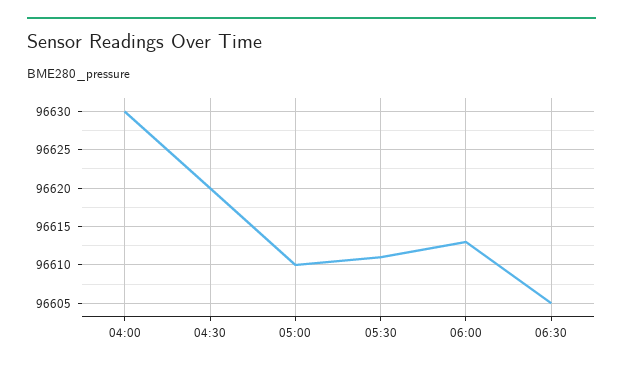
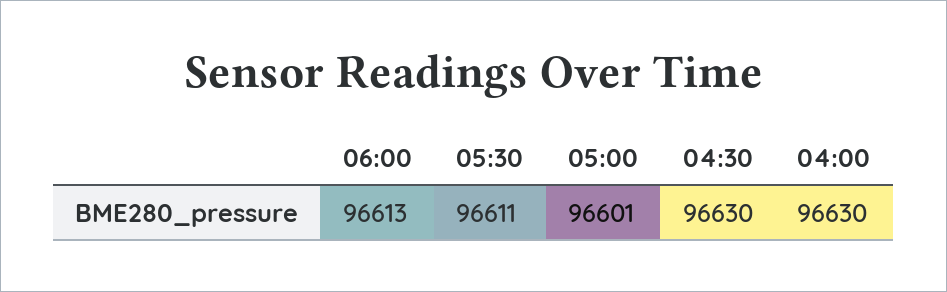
04:30: 96620 -> 96630
05:00: 96610 -> 96601
06:30: 96605 -> none

